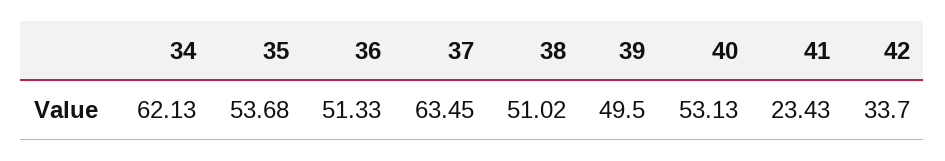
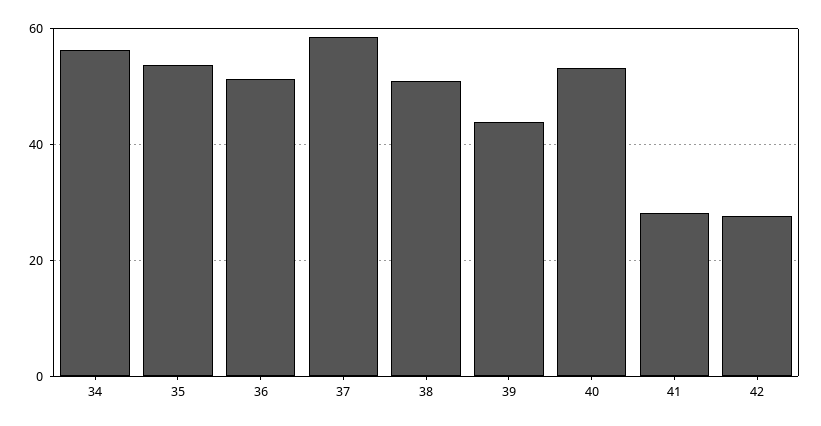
34: 62.13 -> 56
37: 63.45 -> 58
39: 49.5 -> 44
41: 23.43 -> 28
42: 33.7 -> 28

